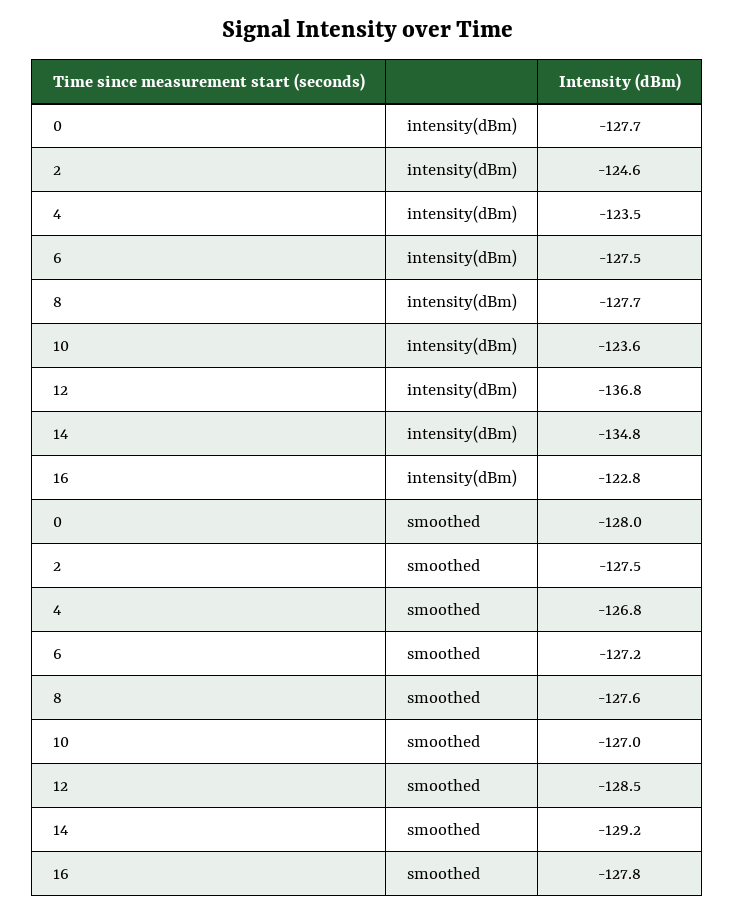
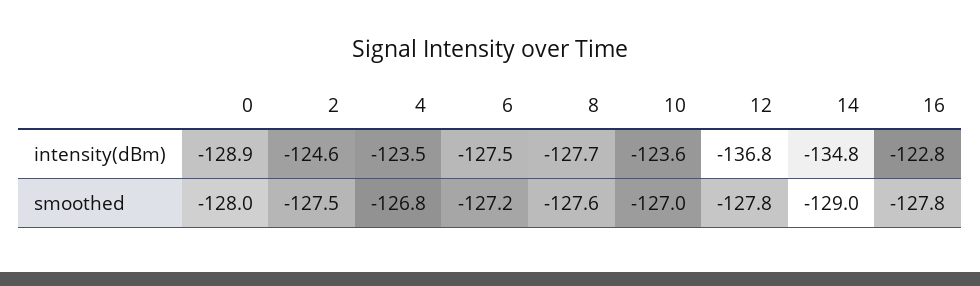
0, intensity(dBm): -127.7 -> -128.9
12, smoothed: -128.5 -> -127.8
14, smoothed: -129.2 -> -129

